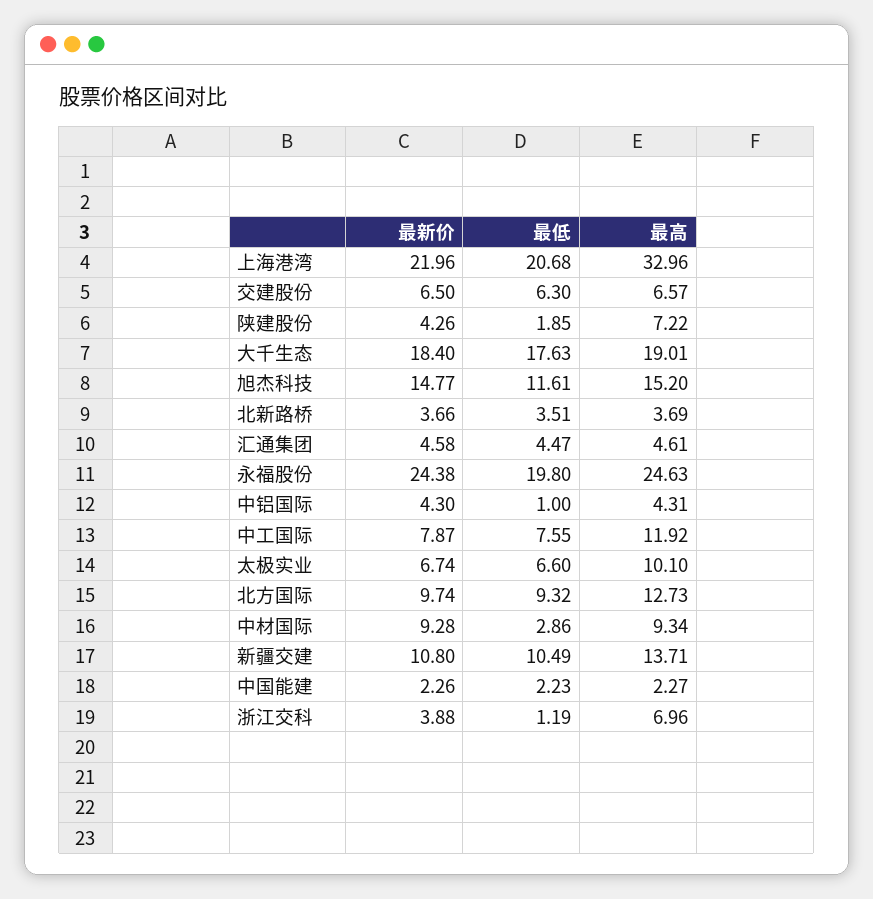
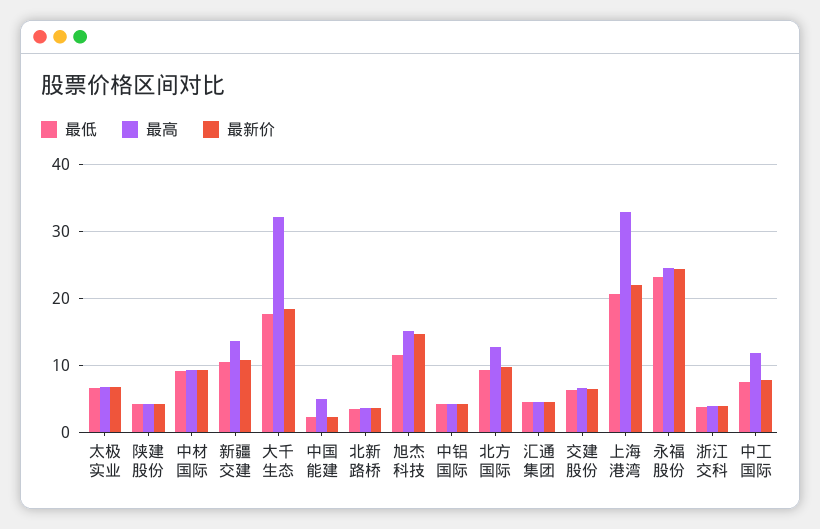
最低, 陕建股份: 1.85 -> 4
最高, 陕建股份: 7.22 -> 4
最高, 大千生态: 19.01 -> 32
最低, 永福股份: 19.8 -> 23
最低, 中铝国际: 1 -> 4
最高, 太极实业: 10.1 -> 7
最低, 中材国际: 2.86 -> 9
最高, 中国能建: 2.27 -> 5
最低, 浙江交科: 1.19 -> 4
最高, 浙江交科: 6.96 -> 4

